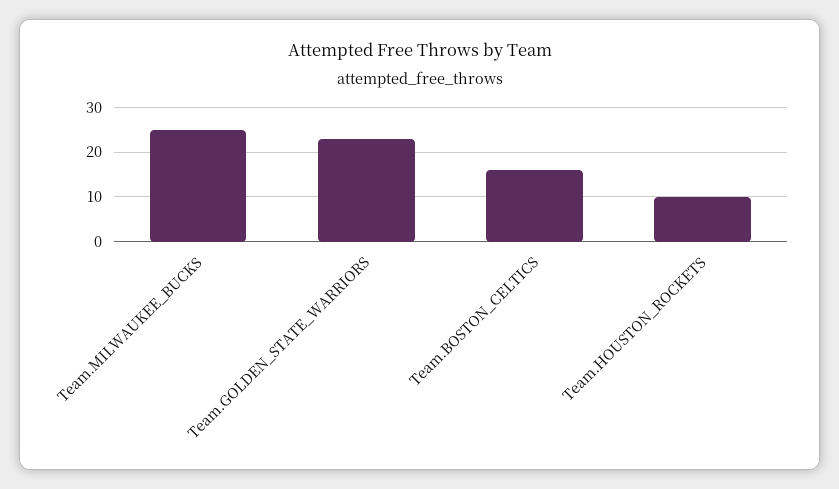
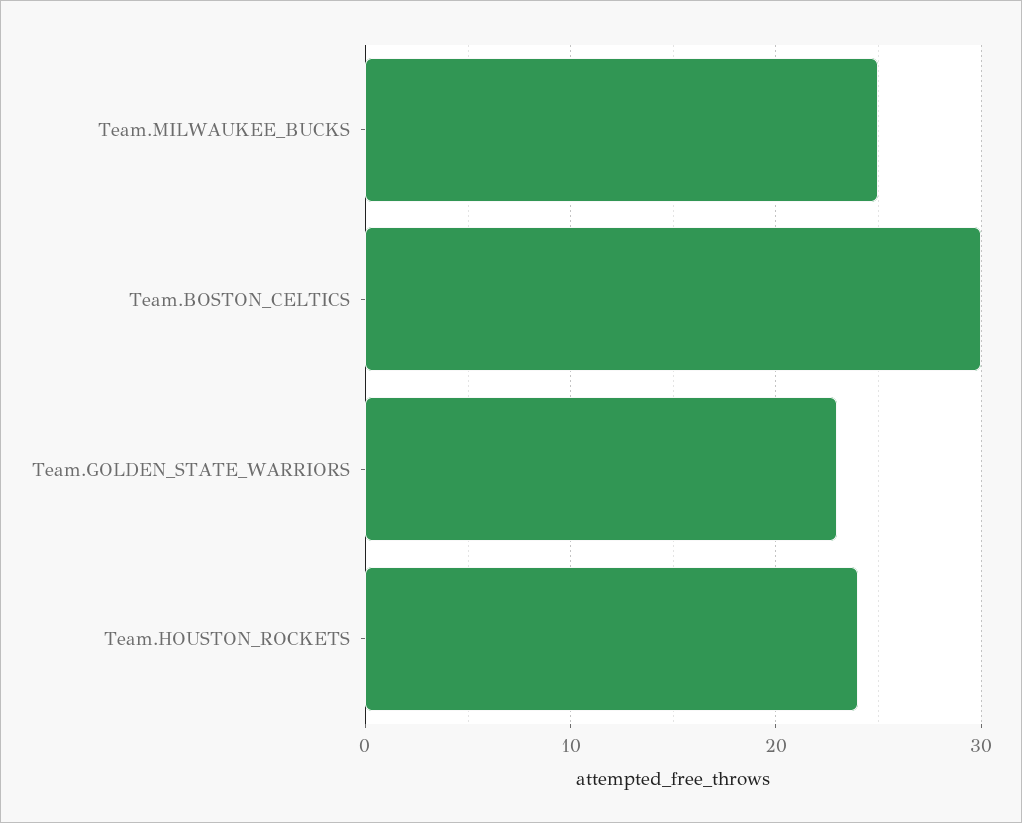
Team.BOSTON_CELTICS: 15 -> 30
Team.HOUSTON_ROCKETS: 10 -> 24

